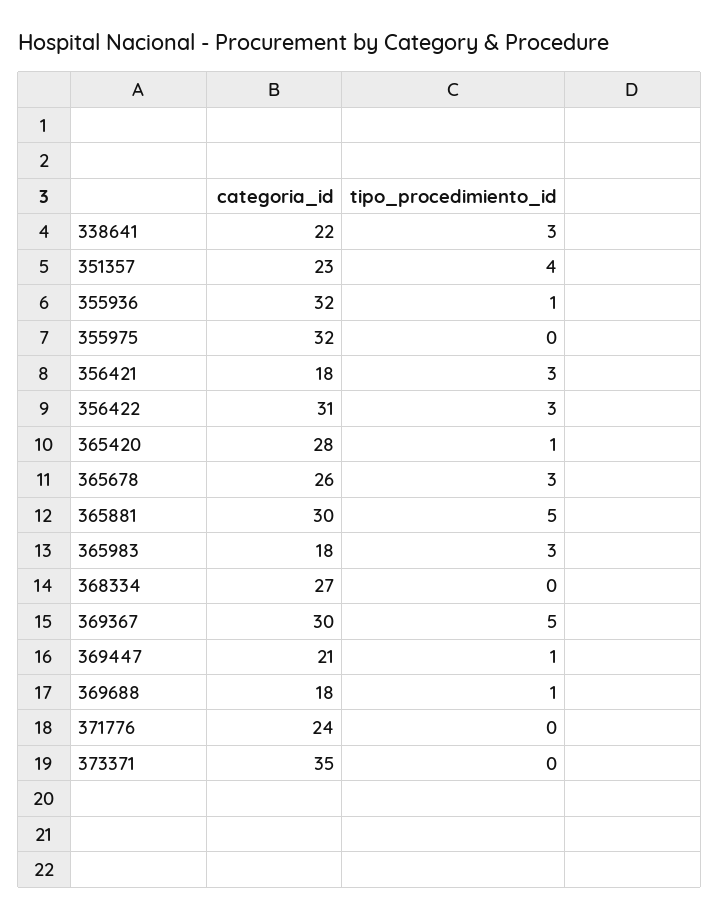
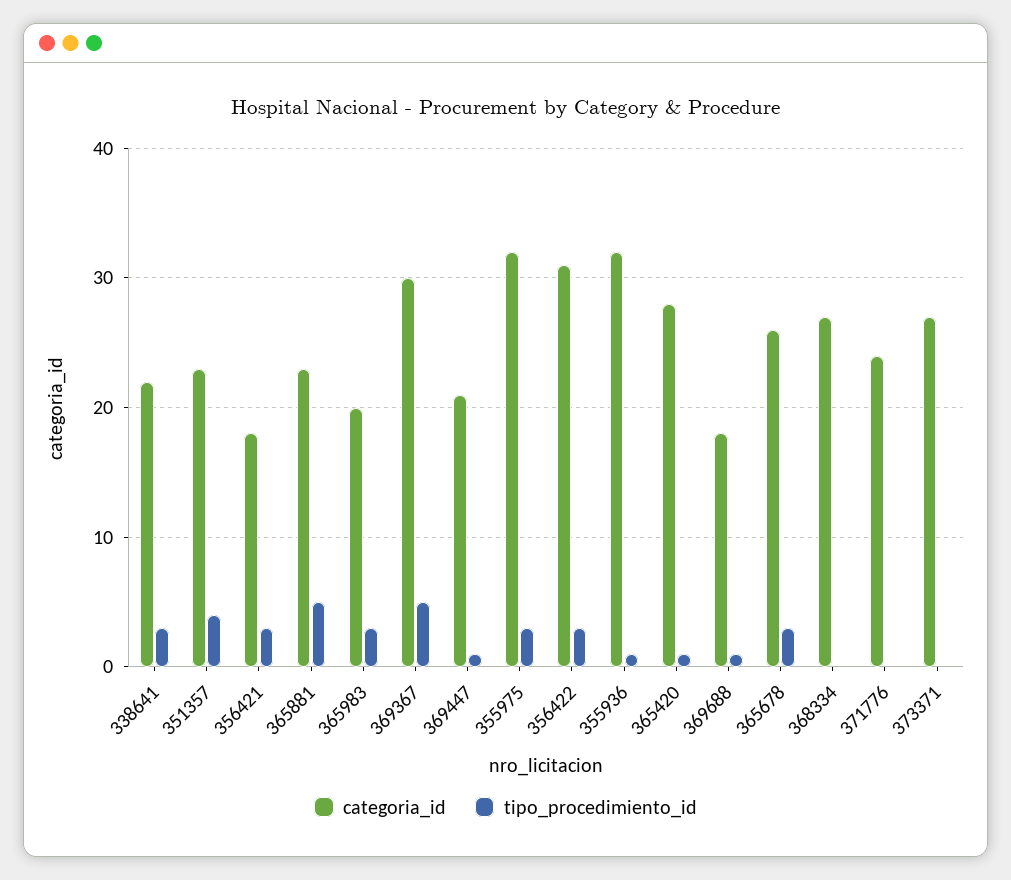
tipo_procedimiento_id, 355975: 0 -> 3
categoria_id, 365881: 30 -> 23
categoria_id, 365983: 18 -> 20
categoria_id, 373371: 35 -> 27

